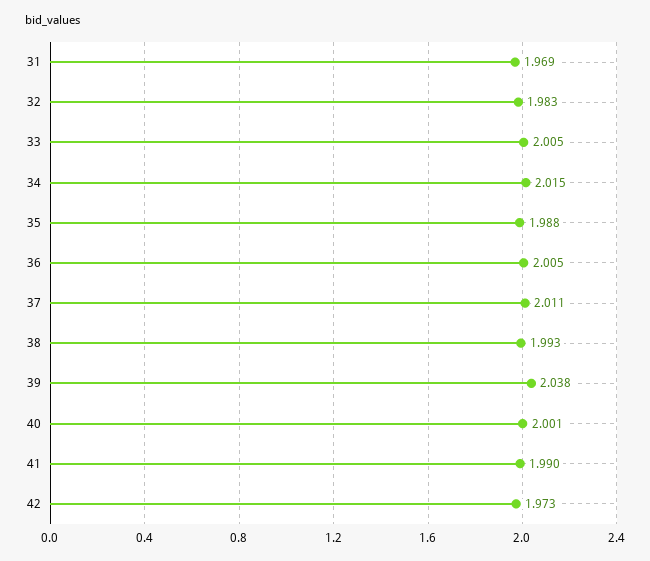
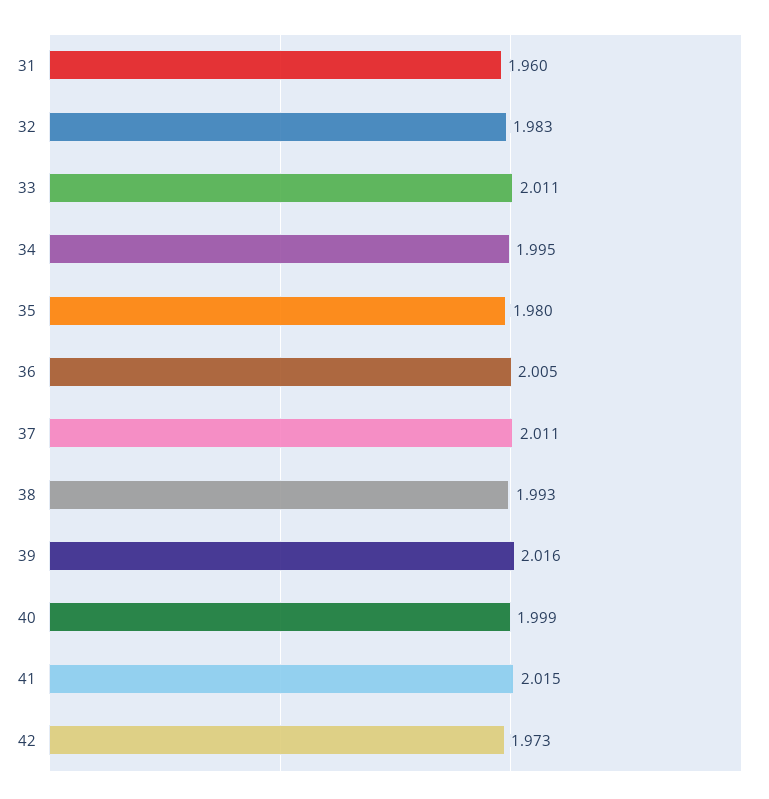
31: 1.969 -> 1.96
33: 2.005 -> 2.011
34: 2.015 -> 1.995
35: 1.988 -> 1.98
39: 2.038 -> 2.016
40: 2.001 -> 1.999
41: 1.99 -> 2.015

